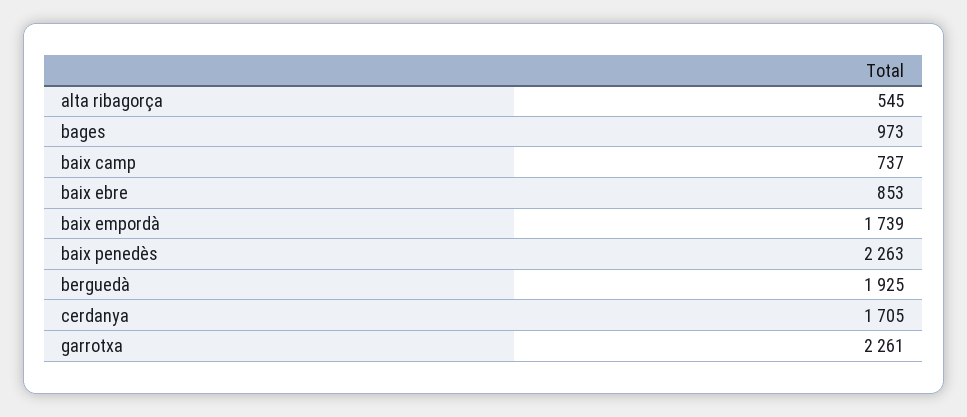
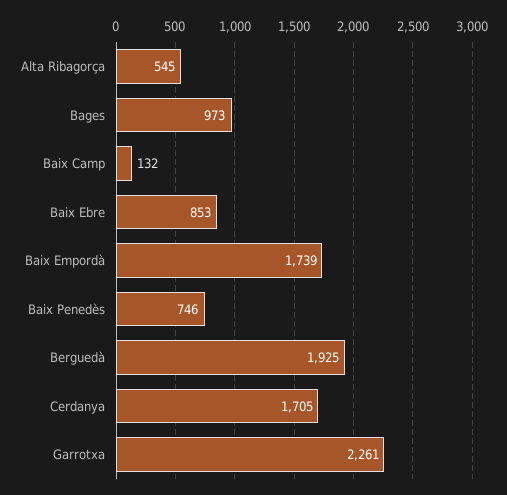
baix camp: 737 -> 132
baix penedès: 2263 -> 746

